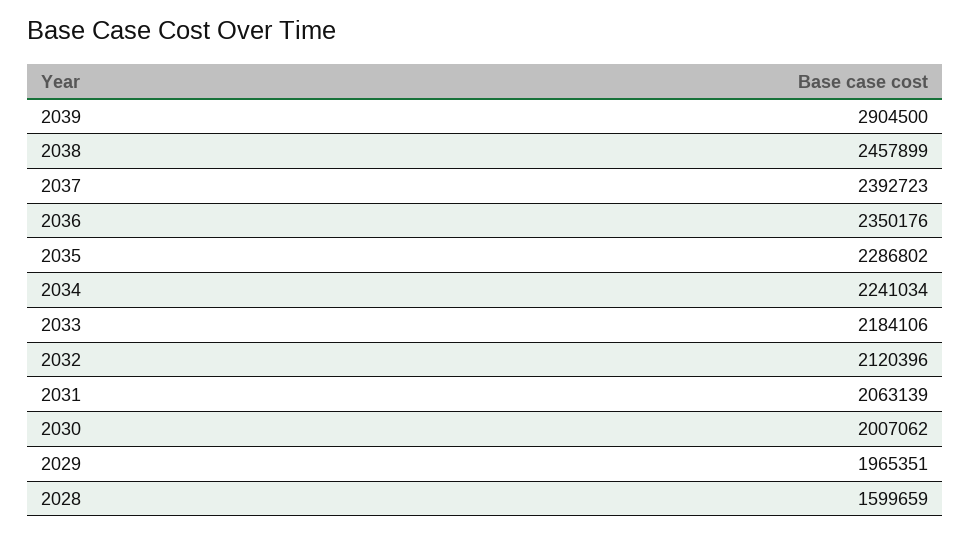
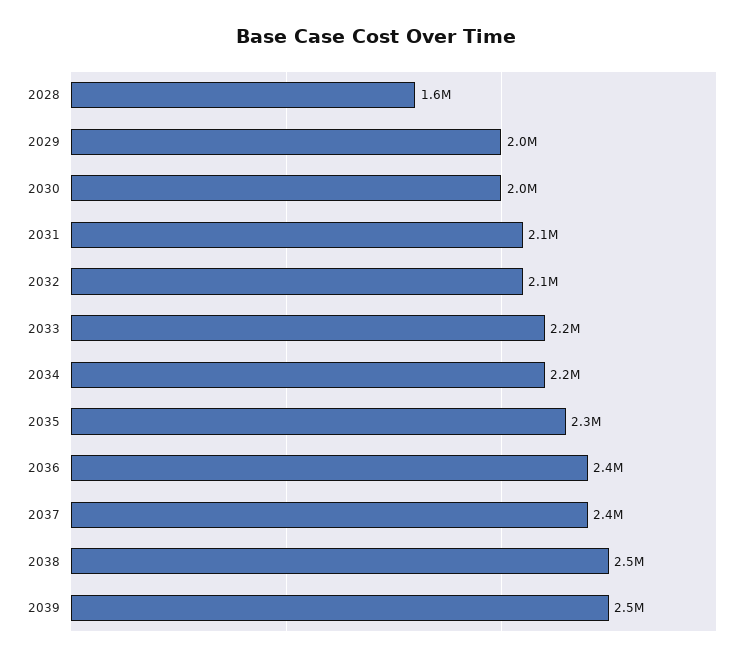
2039: 2904500 -> 2500000

